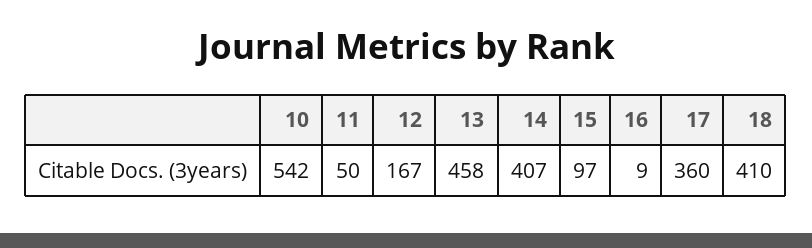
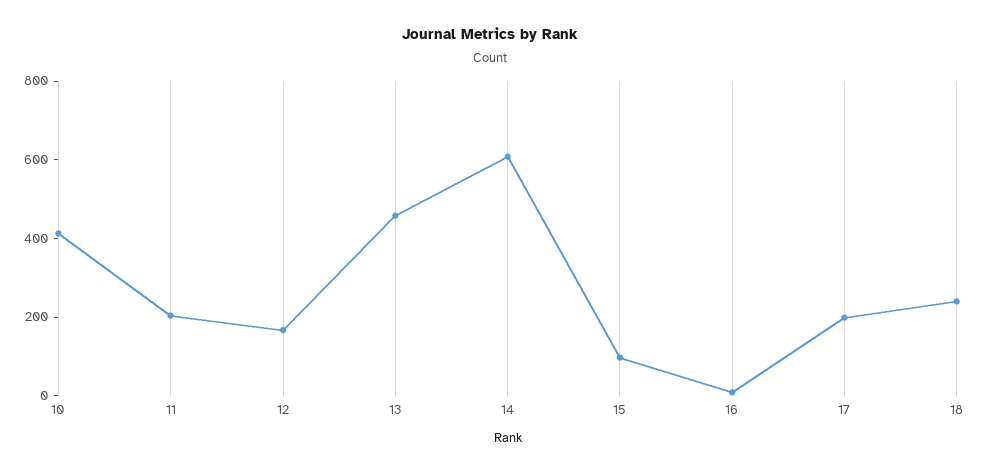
10: 542 -> 400
11: 50 -> 200
14: 407 -> 600
17: 360 -> 200
18: 410 -> 250

